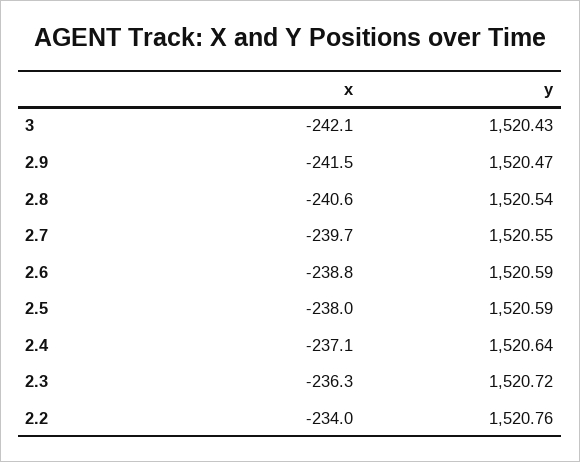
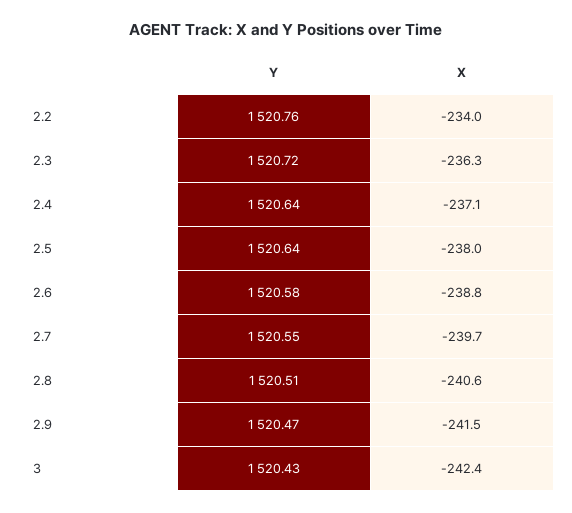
x, 3: -242.1 -> -242.4
y, 2.8: 1520.54 -> 1520.51
y, 2.6: 1520.59 -> 1520.58
y, 2.5: 1520.59 -> 1520.64

